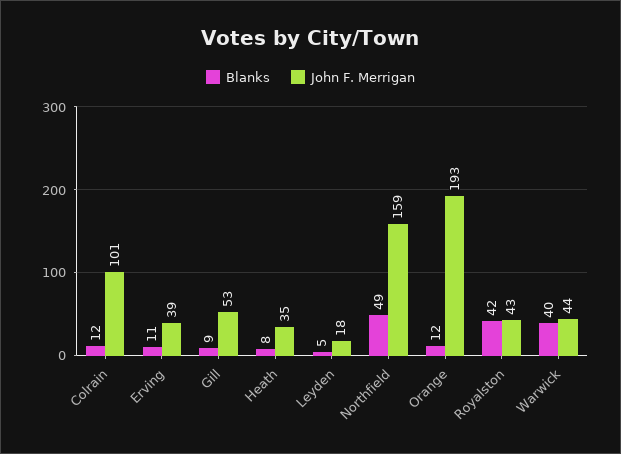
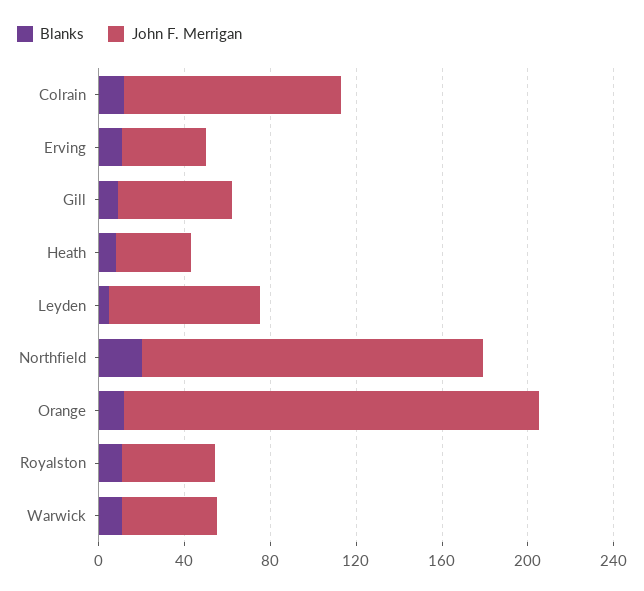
John F. Merrigan, Leyden: 18 -> 70
Blanks, Northfield: 49 -> 20
Blanks, Royalston: 42 -> 10
Blanks, Warwick: 40 -> 10

